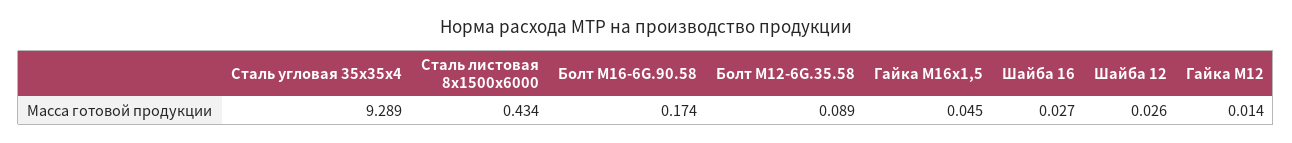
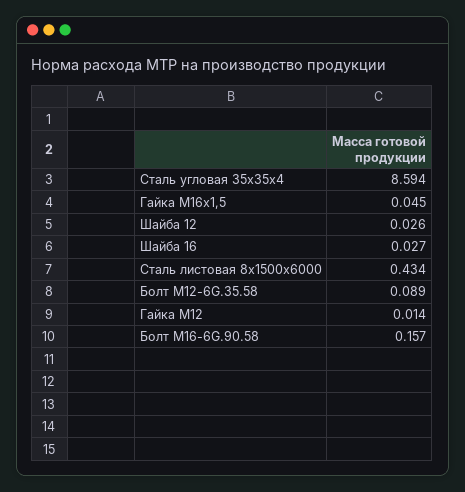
Сталь угловая 35х35х4: 9.289 -> 8.594
Болт М16-6G.90.58: 0.174 -> 0.157

